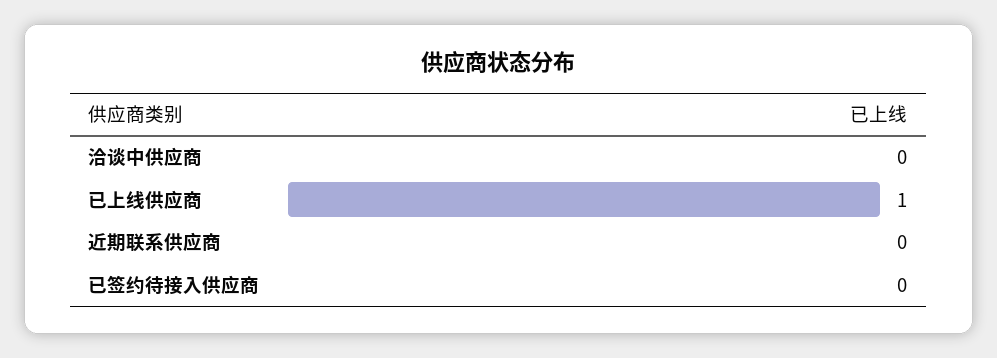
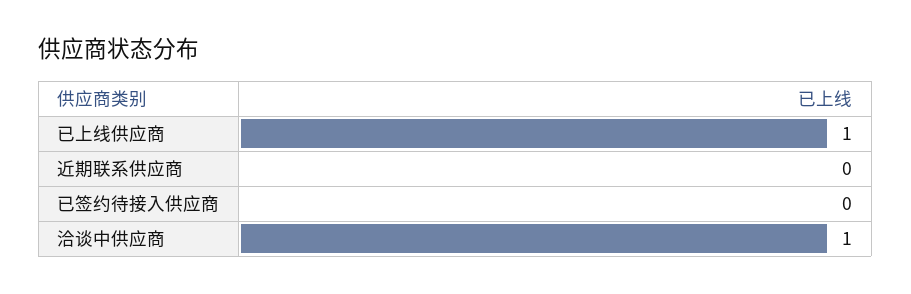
洽谈中供应商: 0 -> 1

